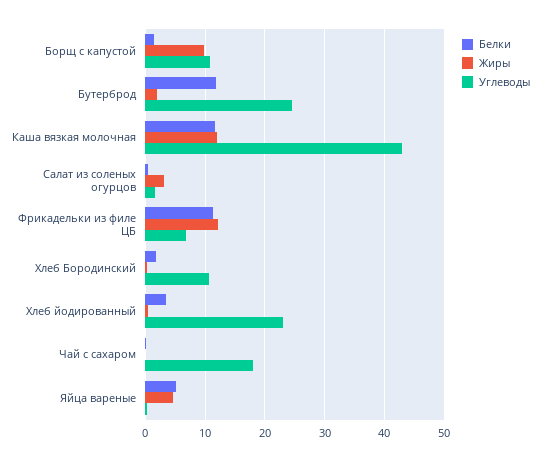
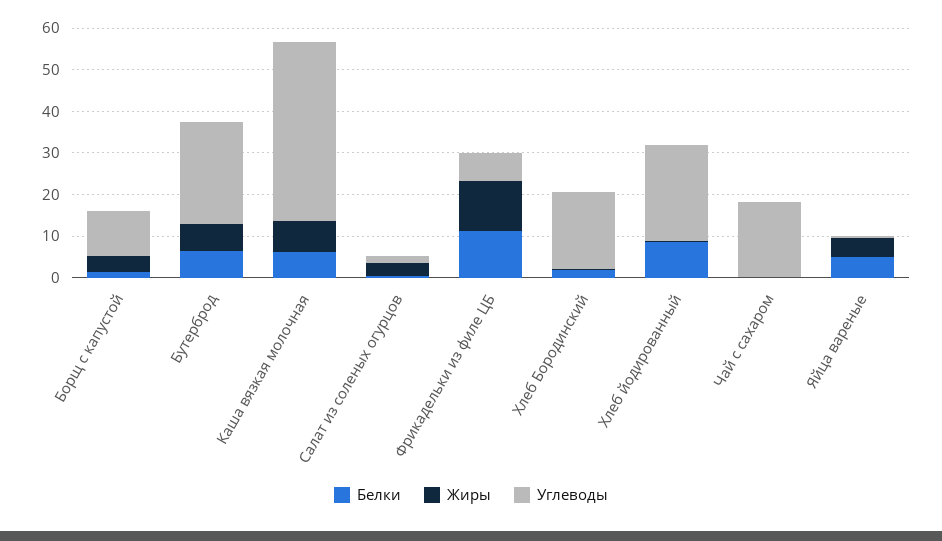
Жиры, Борщ с капустой: 10 -> 4
Белки, Бутерброд: 12 -> 6
Жиры, Бутерброд: 2 -> 6
Белки, Каша вязкая молочная: 12 -> 6
Жиры, Каша вязкая молочная: 12 -> 8
Углеводы, Хлеб Бородинский: 10 -> 18
Белки, Хлеб йодированный: 4 -> 8

